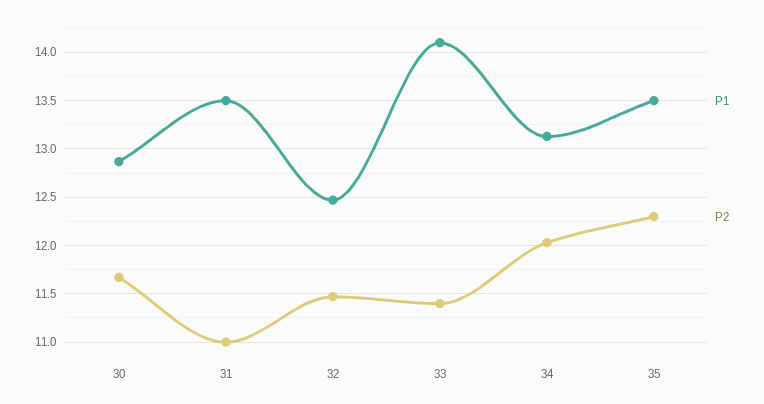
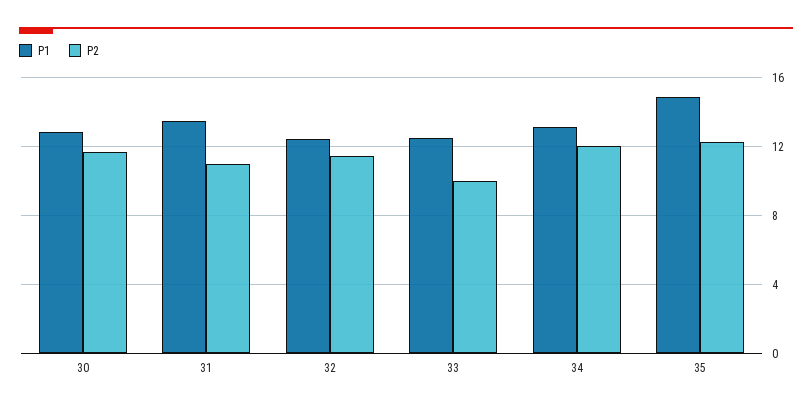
P1, 33: 14.1 -> 12.5
P2, 33: 11.4 -> 10
P1, 35: 13.5 -> 15

